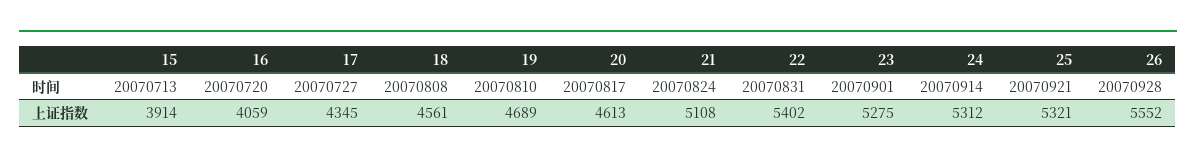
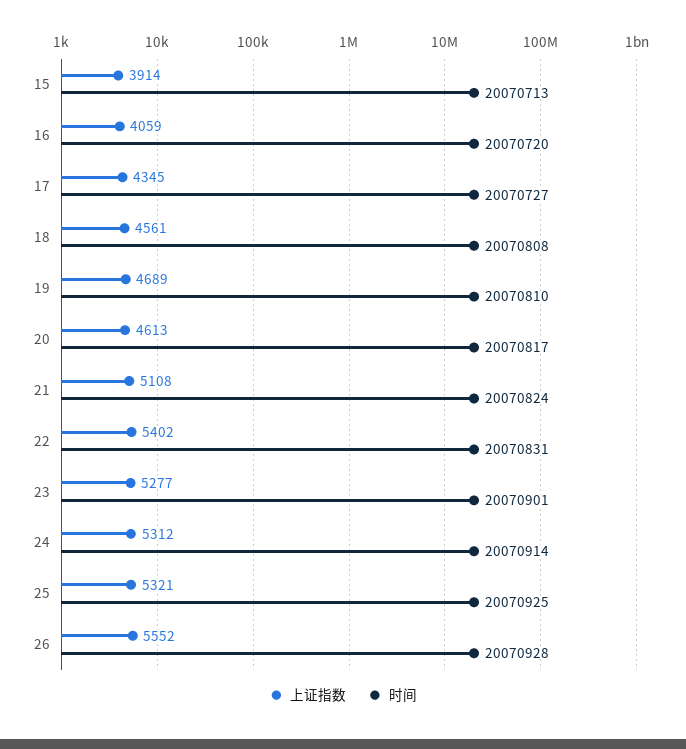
时间, 25: 20070921 -> 20070925
上证指数, 23: 5275 -> 5277

